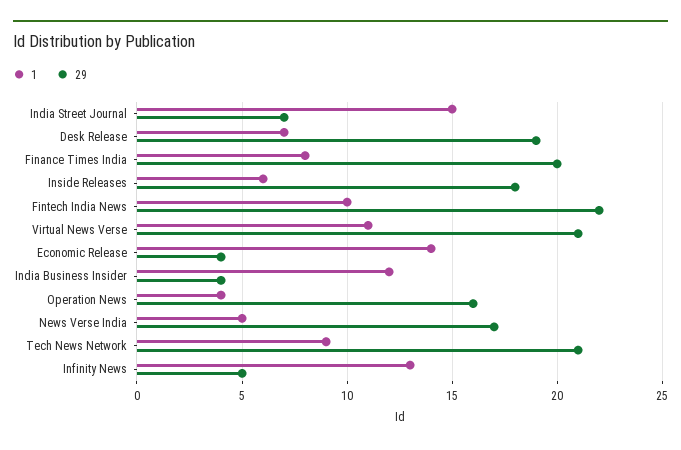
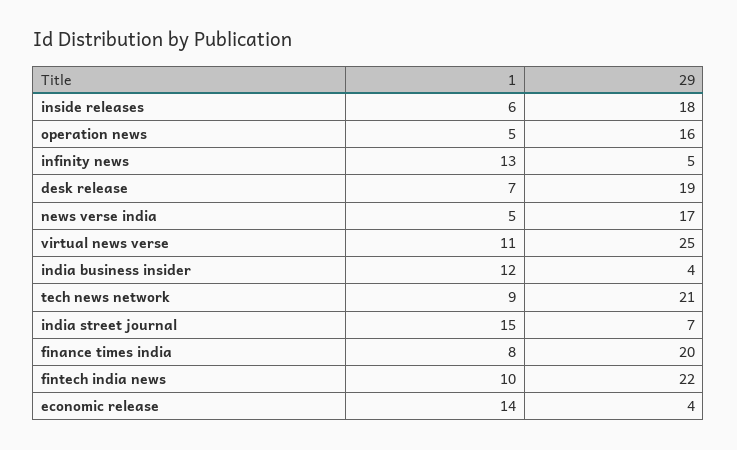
29, Virtual News Verse: 21 -> 25
1, Operation News: 4 -> 5

